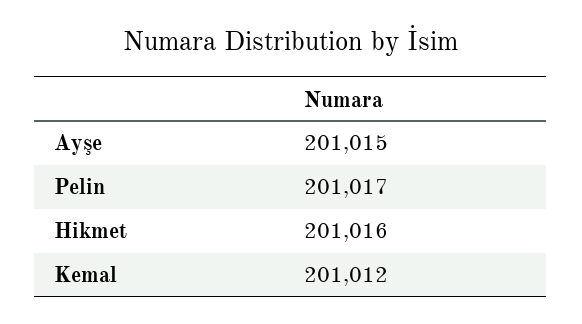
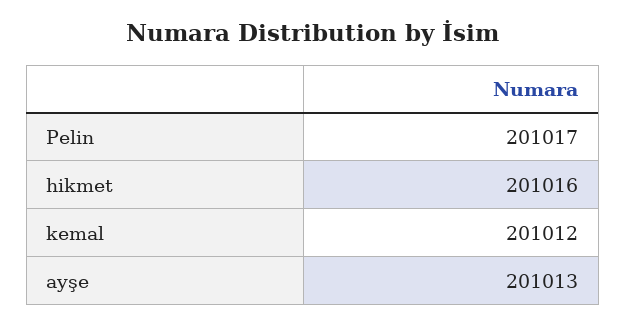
Ayşe: 201015 -> 201013

